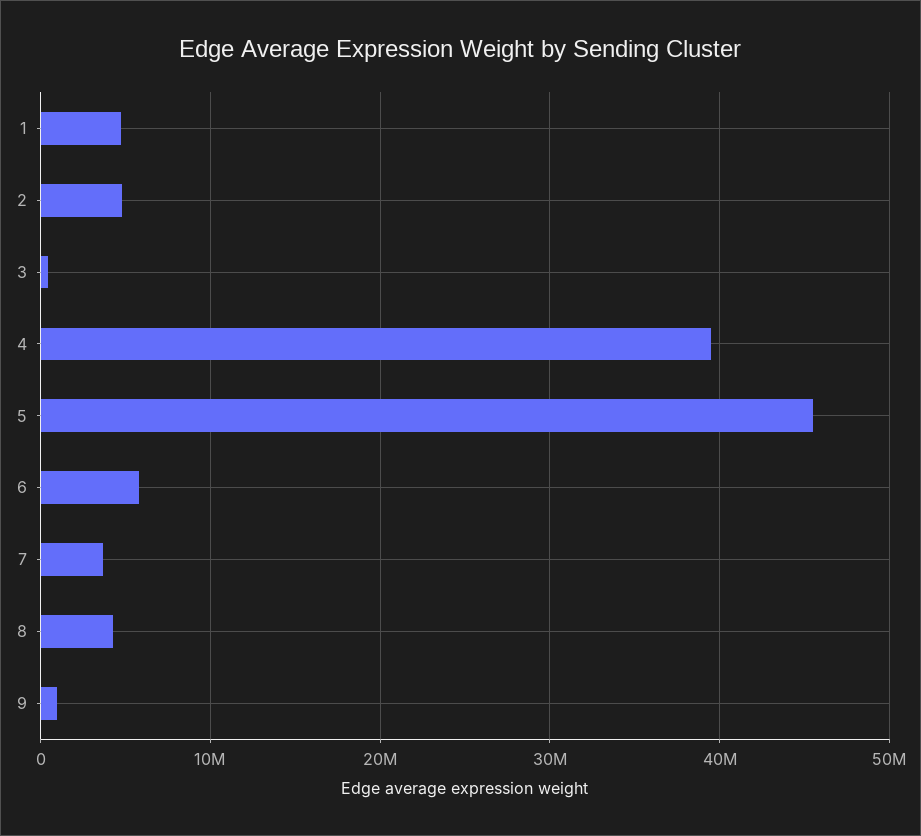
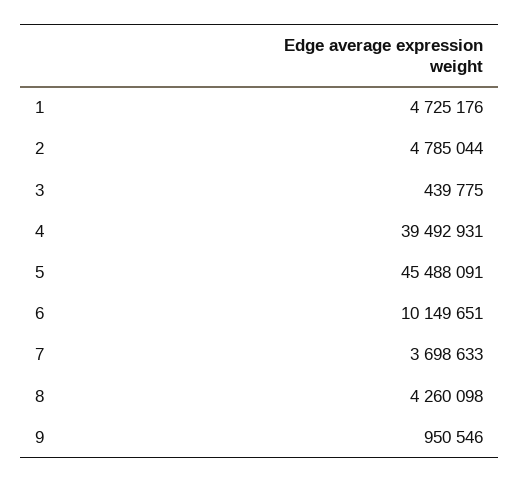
6: 6000000 -> 10149651

